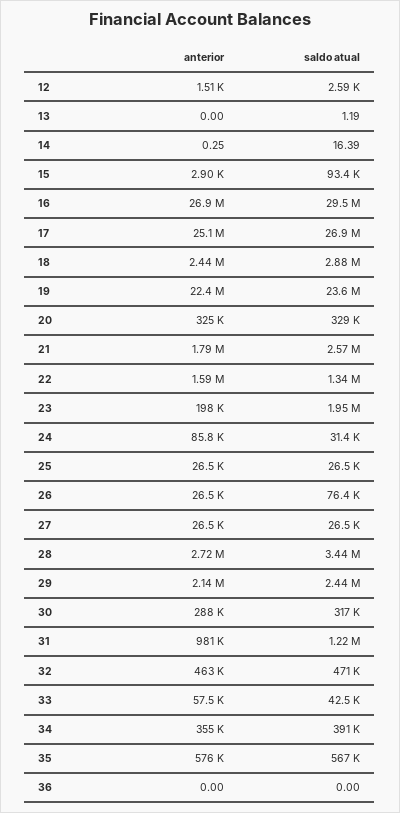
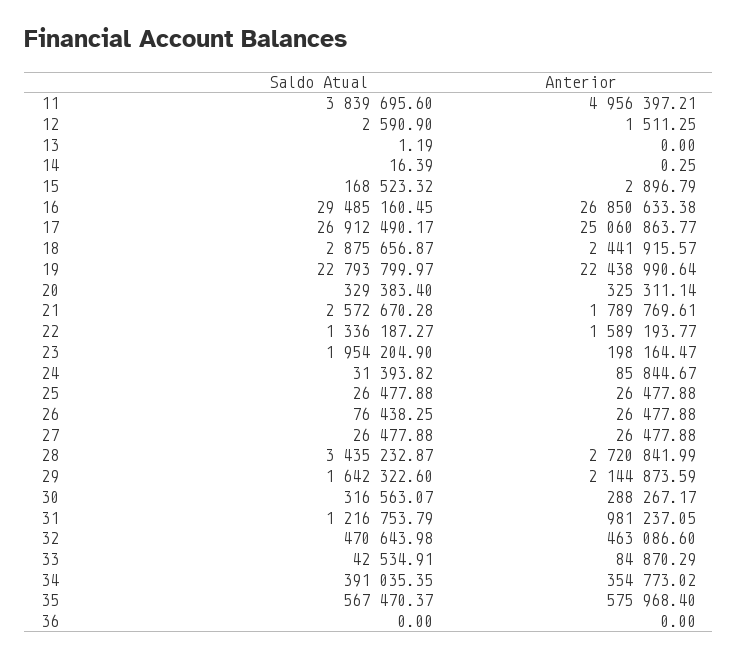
saldo atual, 15: 93400 -> 168523.32
saldo atual, 19: 23600000 -> 22793799.97
saldo atual, 29: 2440000 -> 1642322.6
anterior, 33: 57500 -> 84870.29
saldo atual, 11: none -> 3839695.6
anterior, 11: none -> 4956397.21

